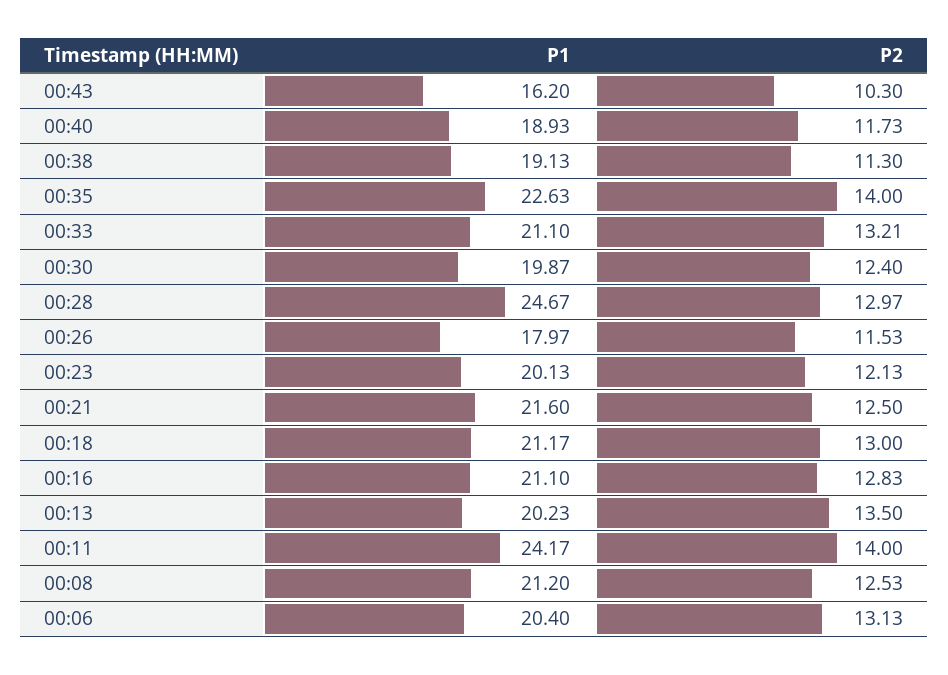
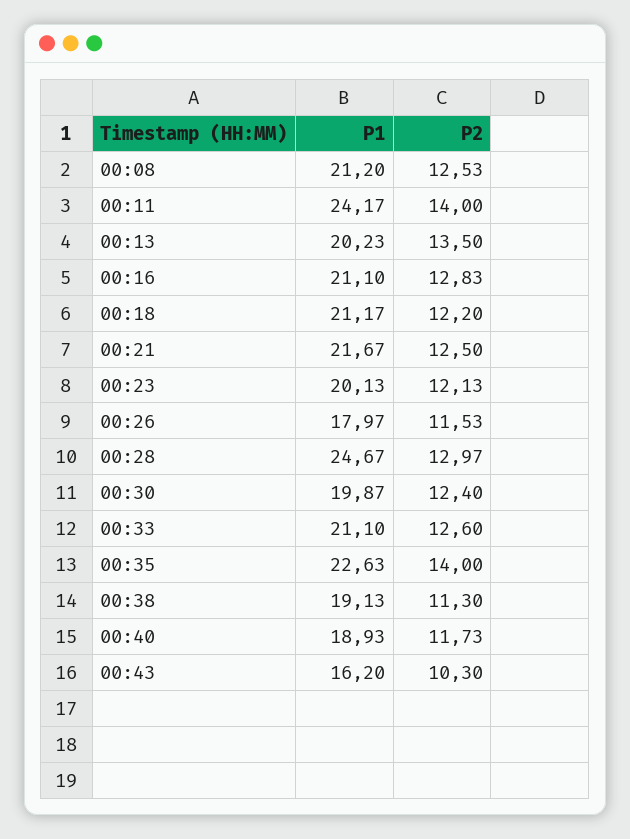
P2, 00:33: 13.21 -> 12.6
P1, 00:21: 21.6 -> 21.67
P2, 00:18: 13 -> 12.2
P1, 00:06: 20.4 -> none
P2, 00:06: 13.13 -> none

